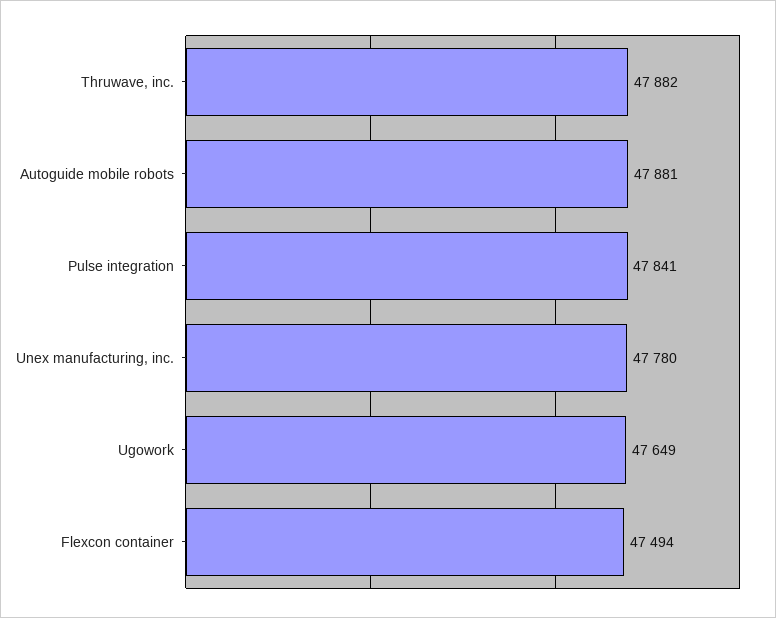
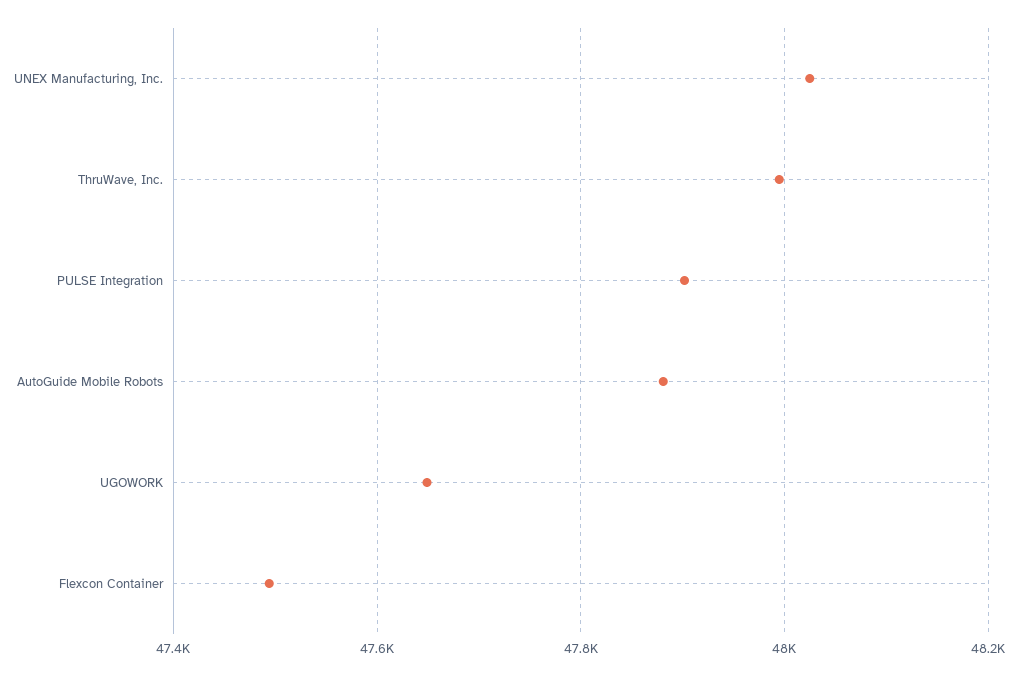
Thruwave, inc.: 47882 -> 48000
Pulse integration: 47841 -> 47900
Unex manufacturing, inc.: 47780 -> 48020

